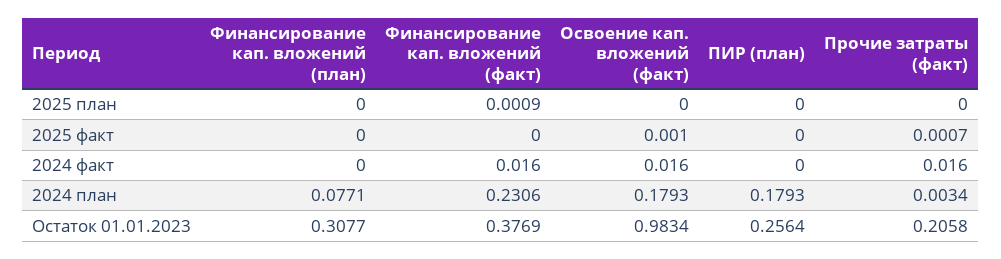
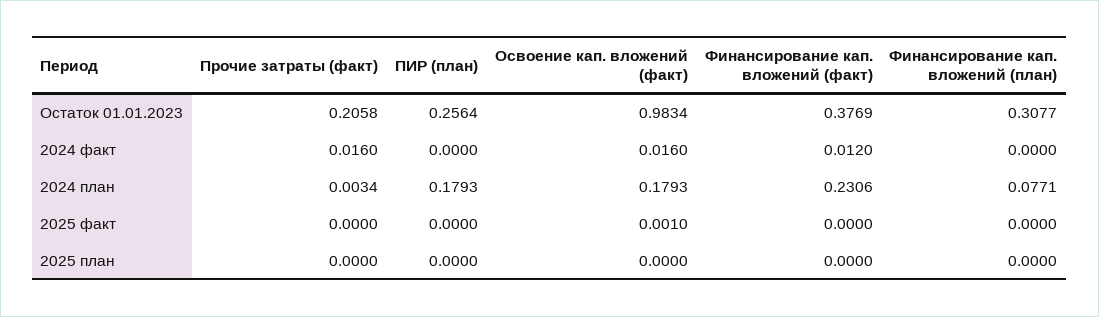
Финансирование кап. вложений (факт), 2025 план: 0.0009 -> 0
Прочие затраты (факт), 2025 факт: 0.0007 -> 0
Финансирование кап. вложений (факт), 2024 факт: 0.016 -> 0.012

